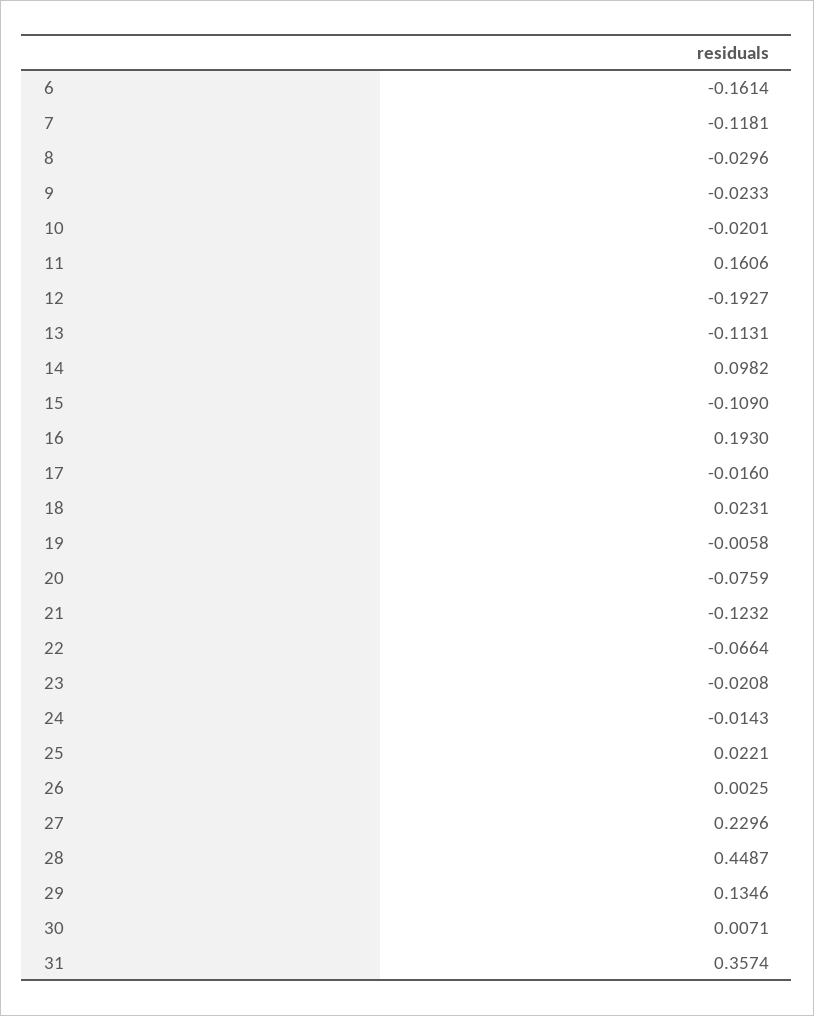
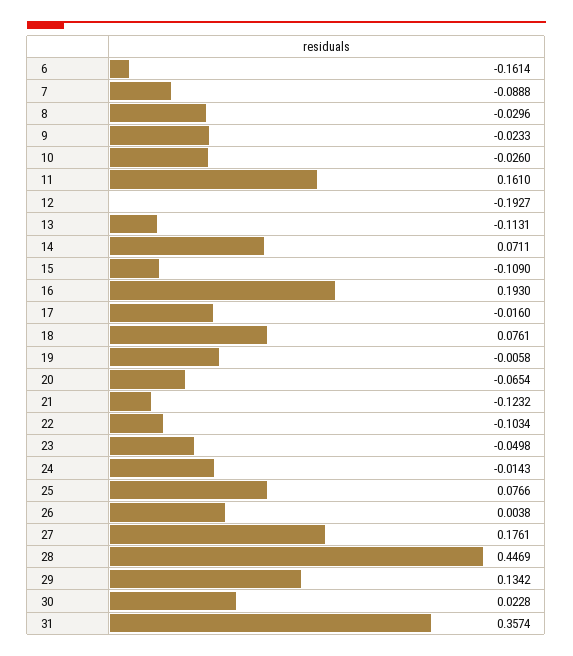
7: -0.1181 -> -0.0888
10: -0.0201 -> -0.026
11: 0.1606 -> 0.161
14: 0.0982 -> 0.0711
18: 0.0231 -> 0.0761
20: -0.0759 -> -0.0654
22: -0.0664 -> -0.1034
23: -0.0208 -> -0.0498
25: 0.0221 -> 0.0766
26: 0.0025 -> 0.0038
27: 0.2296 -> 0.1761
28: 0.4487 -> 0.4469
29: 0.1346 -> 0.1342
30: 0.0071 -> 0.0228

